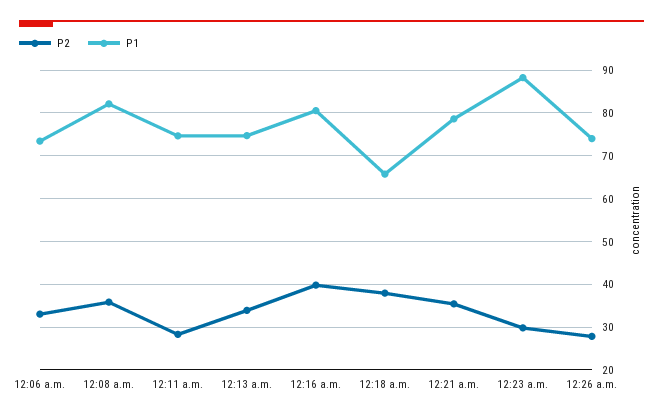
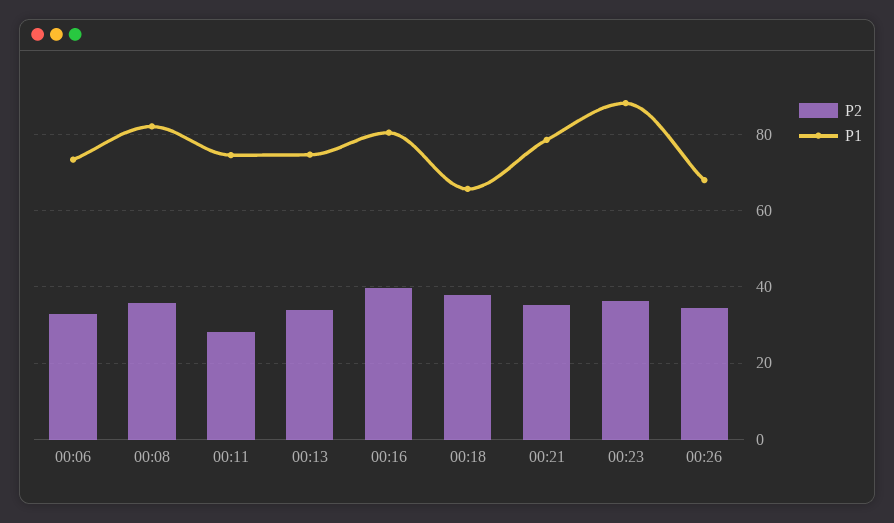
P2, 12:23 a.m.: 30 -> 36
P2, 12:26 a.m.: 28 -> 34
P1, 12:26 a.m.: 74 -> 68

